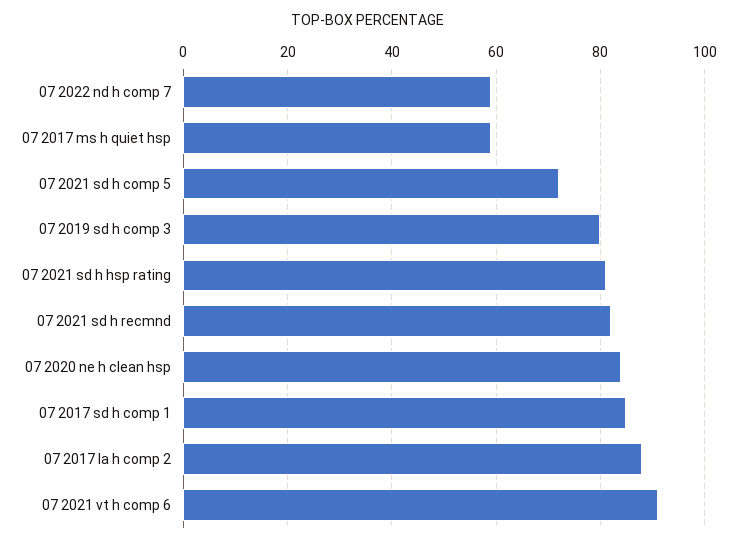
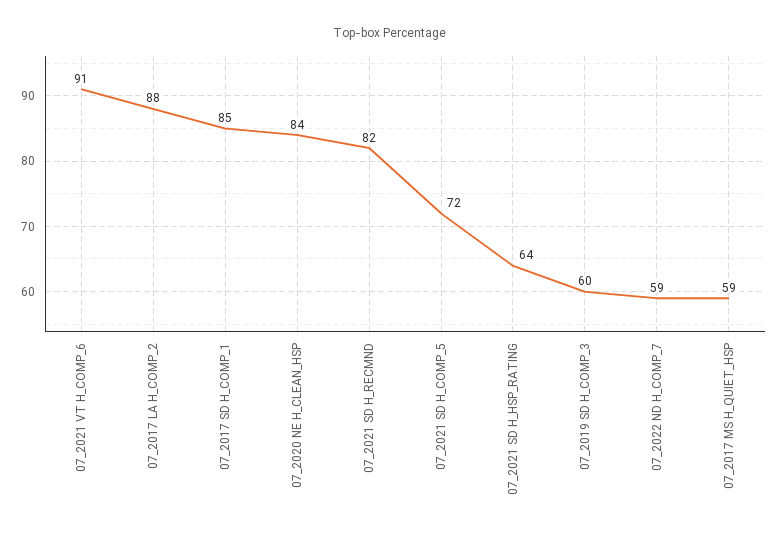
07 2019 sd h comp 3: 80 -> 60
07 2021 sd h hsp rating: 80 -> 64

